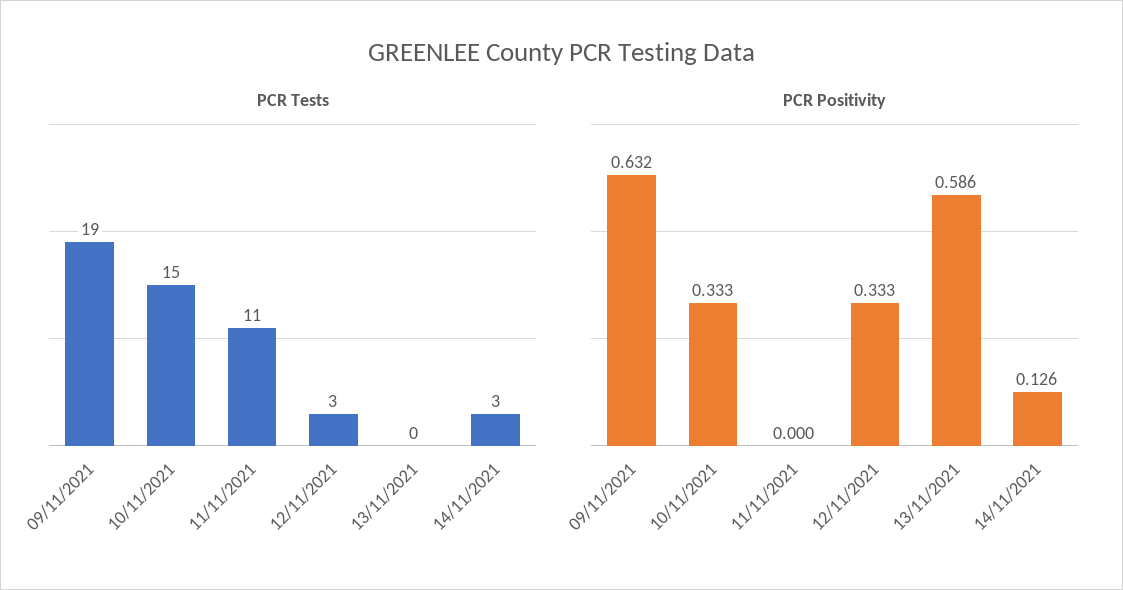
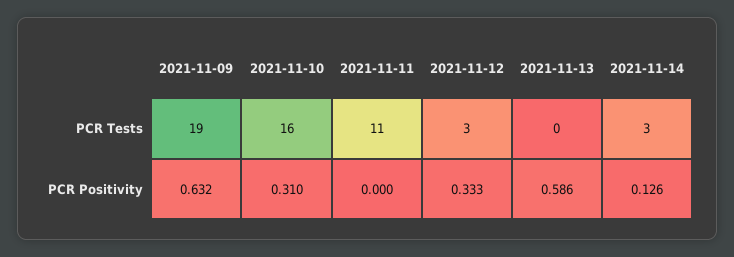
PCR Tests, 10/11/2021: 15 -> 16
PCR Positivity, 10/11/2021: 0.333 -> 0.31

